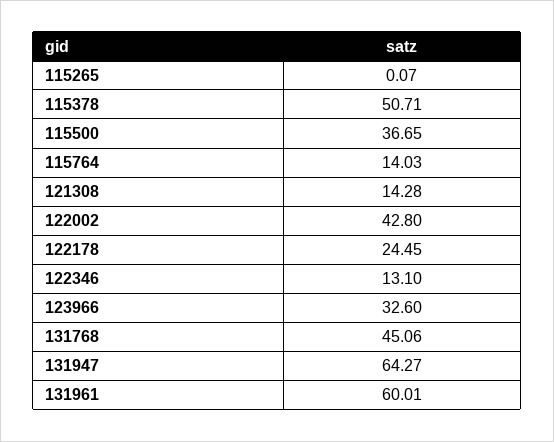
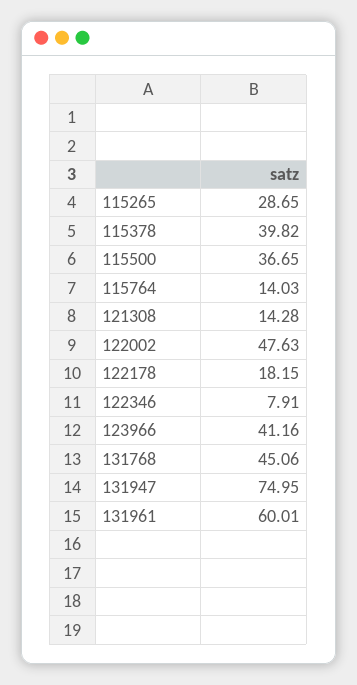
115265: 0.07 -> 28.65
115378: 50.71 -> 39.82
122002: 42.8 -> 47.63
122178: 24.45 -> 18.15
122346: 13.1 -> 7.91
123966: 32.6 -> 41.16
131947: 64.27 -> 74.95

